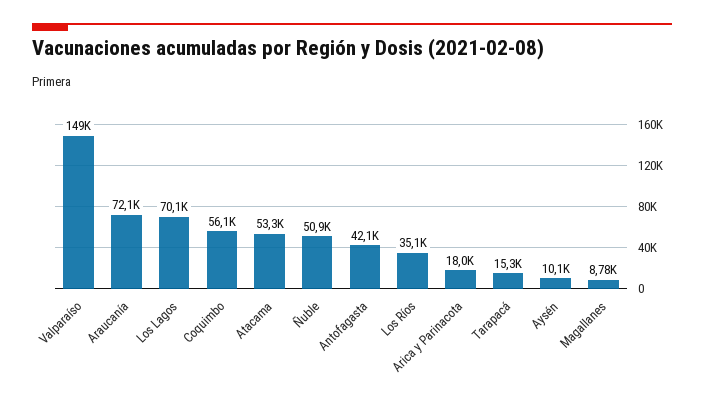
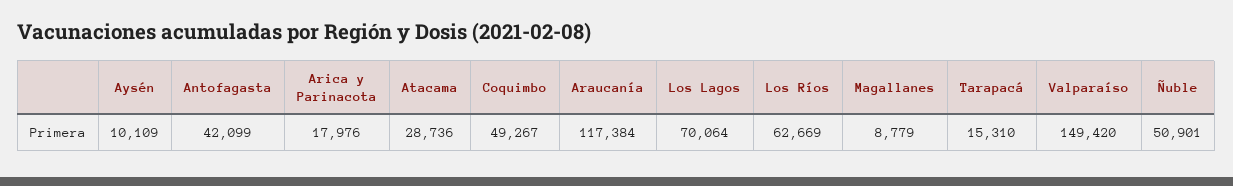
Araucanía: 72100 -> 117384
Coquimbo: 56100 -> 49267
Atacama: 53300 -> 28736
Los Ríos: 35100 -> 62669

